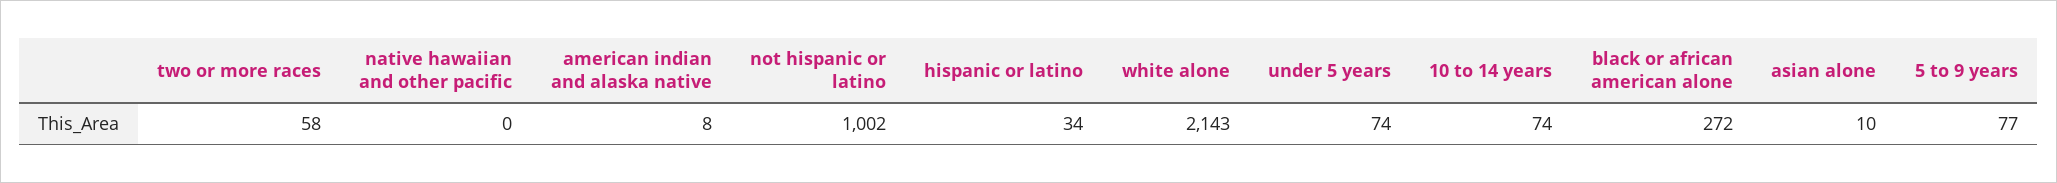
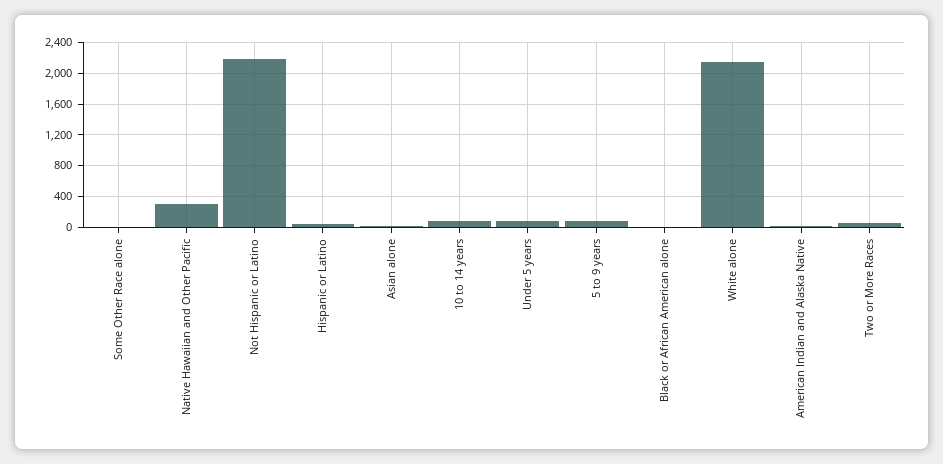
native hawaiian and other pacific: 0 -> 300
not hispanic or latino: 1002 -> 2200
black or african american alone: 272 -> 0
Some Other Race alone: none -> 0

